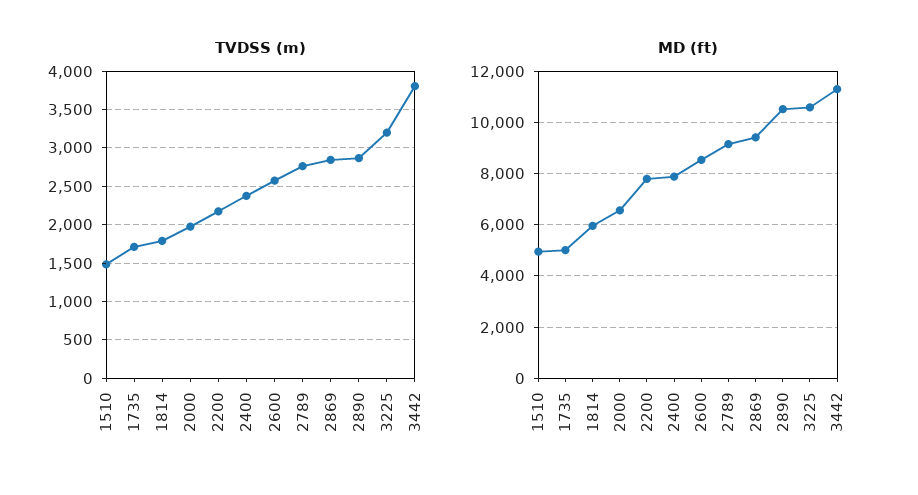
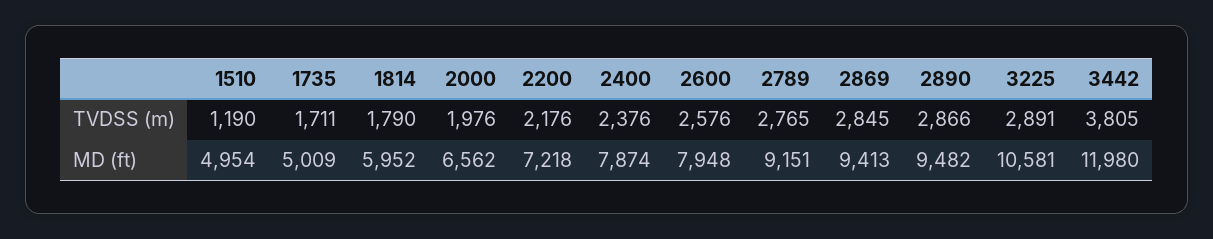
TVDSS (m), 1510: 1500 -> 1190
TVDSS (m), 3225: 3200 -> 2891
MD (ft), 2200: 7750 -> 7218
MD (ft), 2600: 8500 -> 7948
MD (ft), 2890: 10500 -> 9482
MD (ft), 3442: 11250 -> 11980

